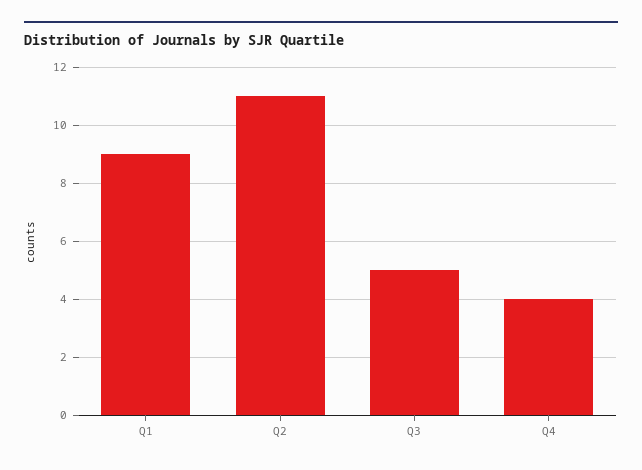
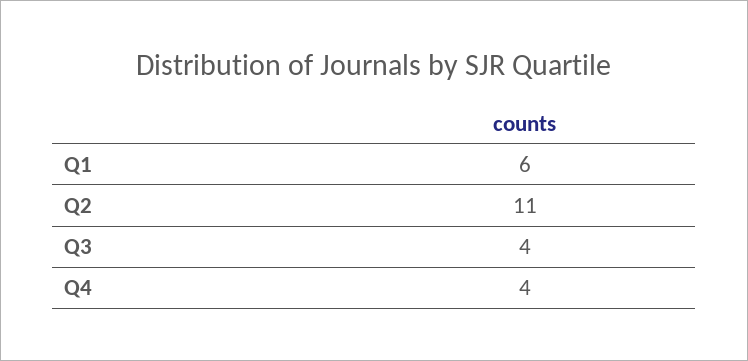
Q1: 9 -> 6
Q3: 5 -> 4

